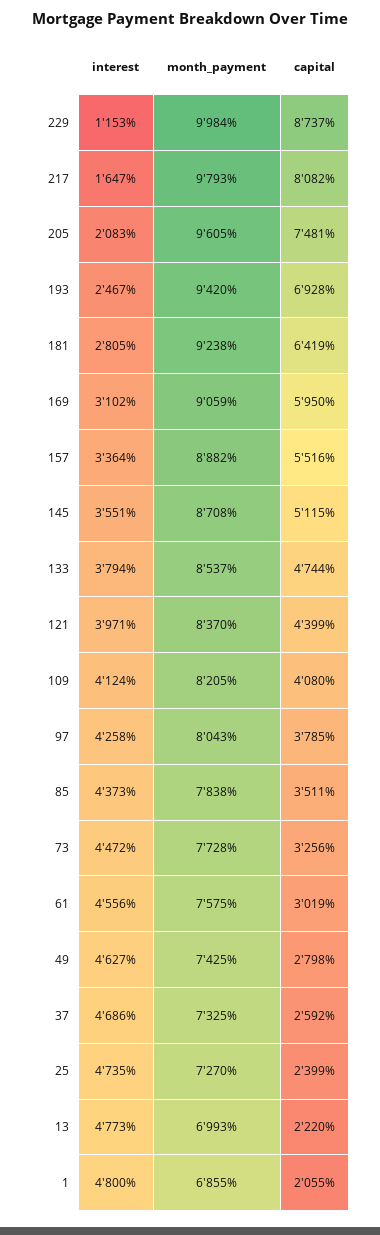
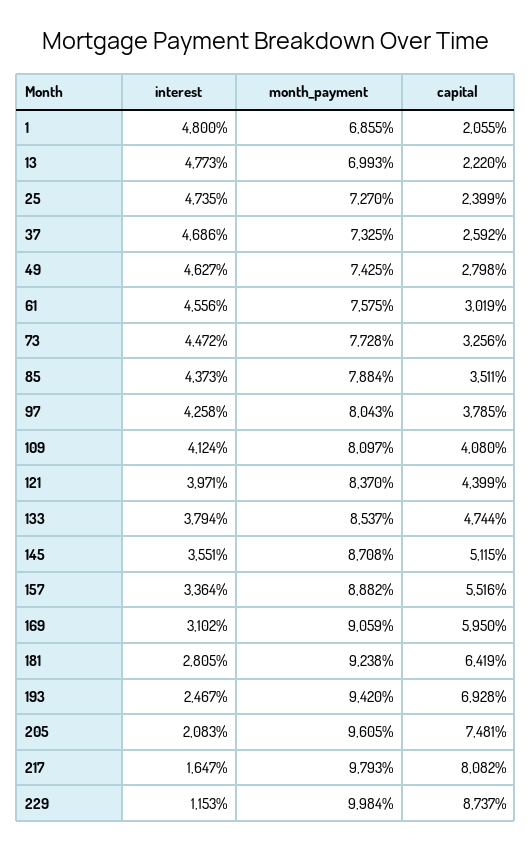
month_payment, 109: 8205 -> 8097
month_payment, 85: 7838 -> 7884

